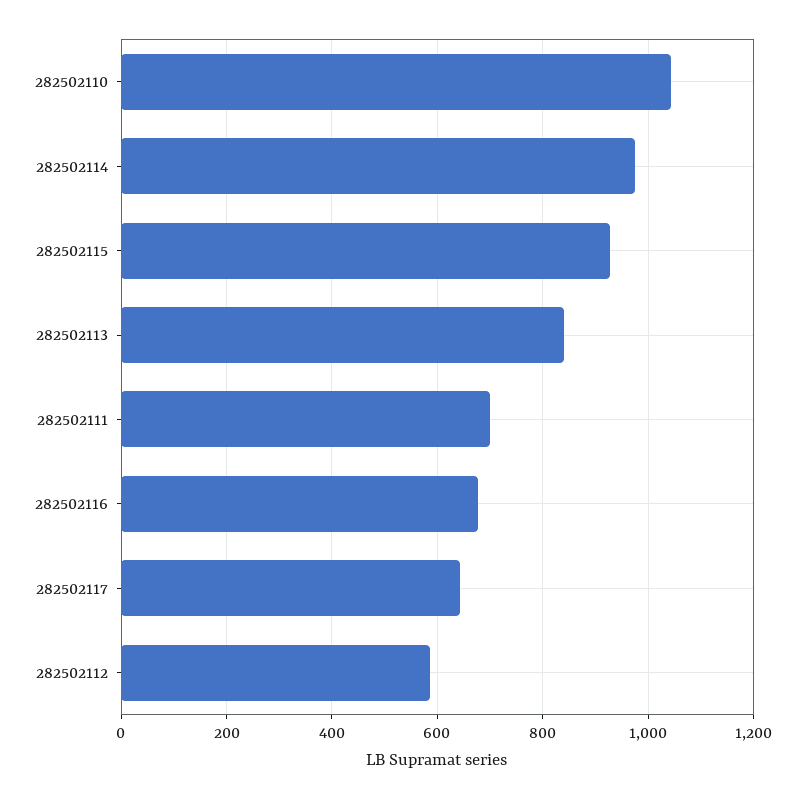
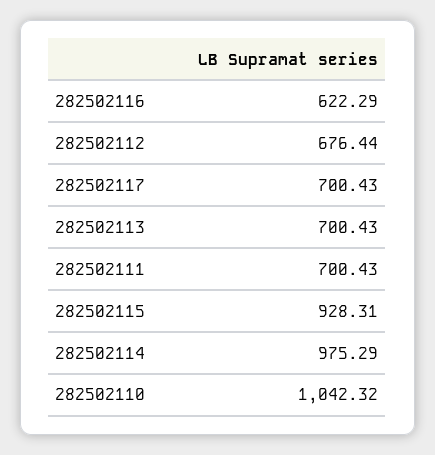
282502113: 840 -> 700.43
282502116: 680 -> 622.29
282502117: 640 -> 700.43
282502112: 580 -> 676.44

